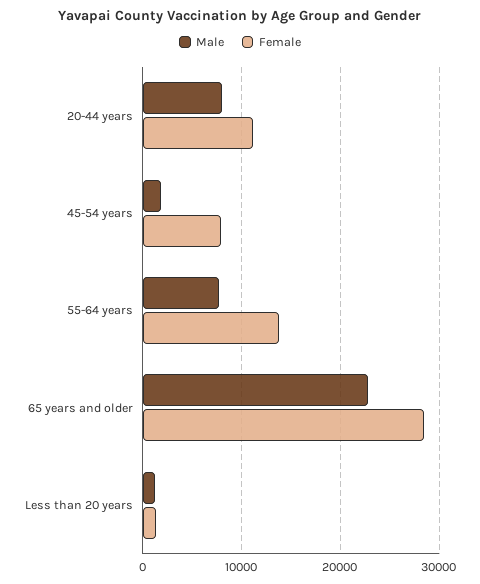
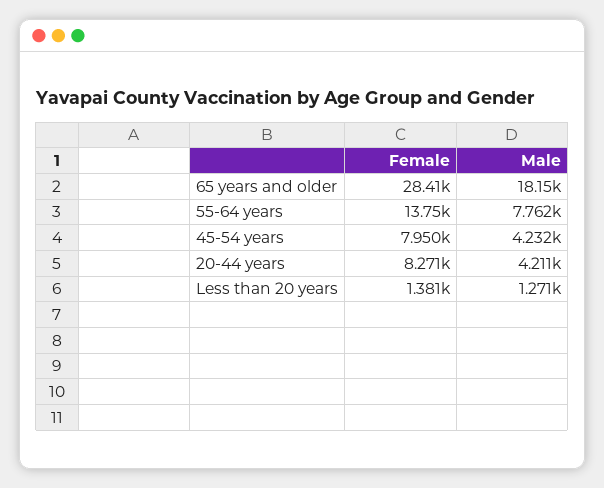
Male, 20-44 years: 8000 -> 4211
Female, 20-44 years: 11000 -> 8271
Male, 45-54 years: 2000 -> 4232
Male, 65 years and older: 23000 -> 18150

